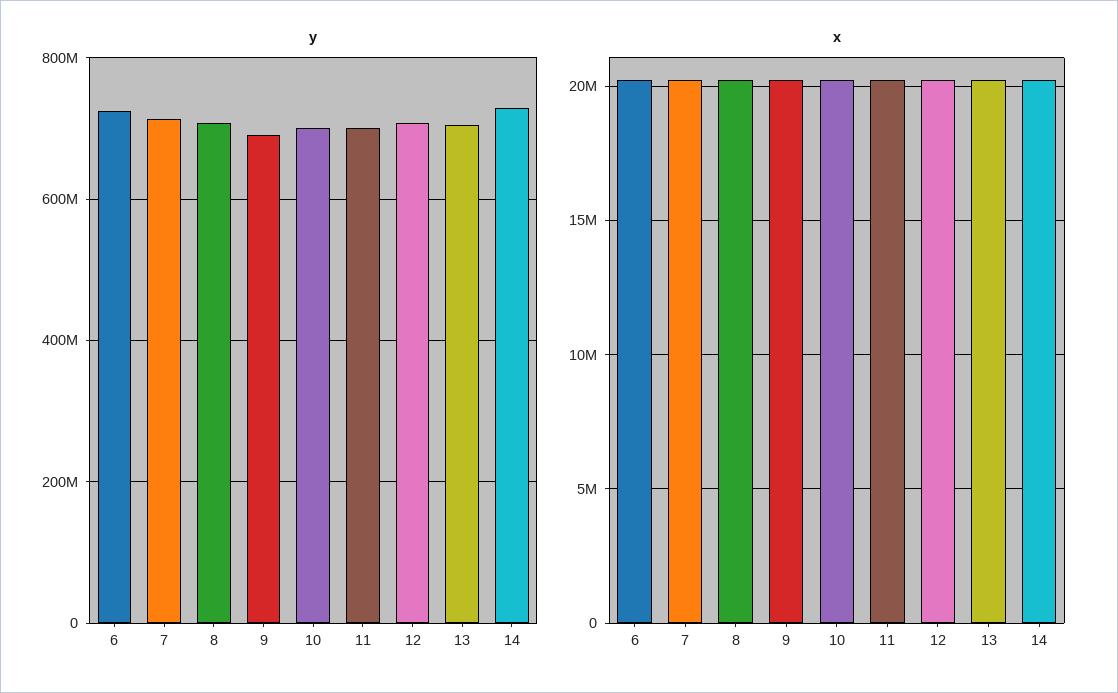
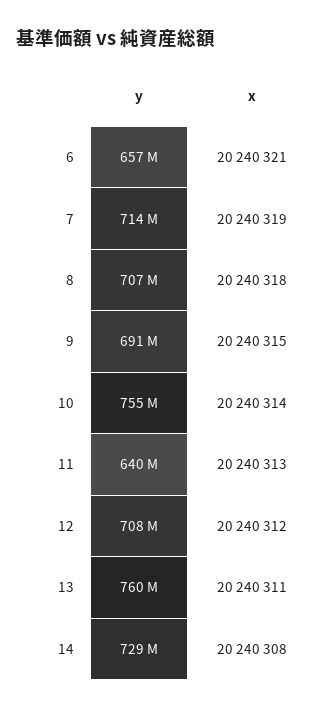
y, 6: 720000000 -> 657000000
y, 10: 700000000 -> 755000000
y, 11: 700000000 -> 640000000
y, 13: 700000000 -> 760000000

